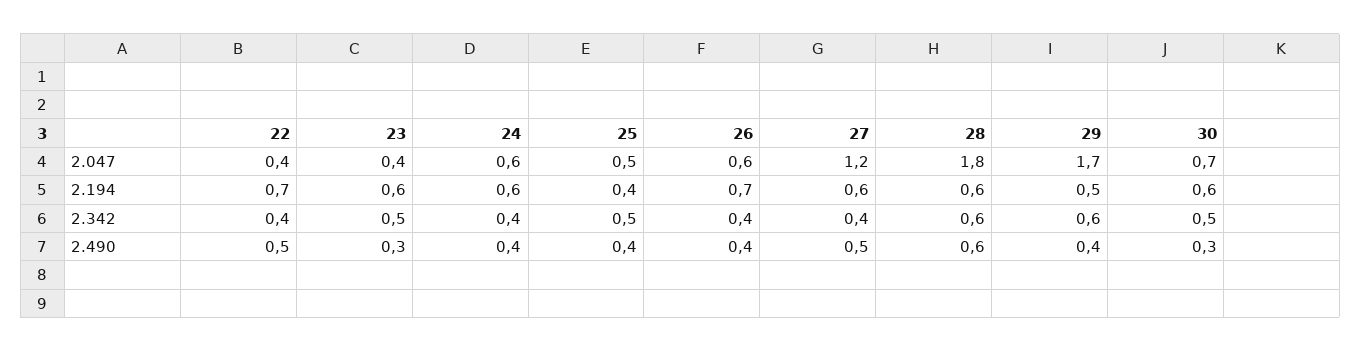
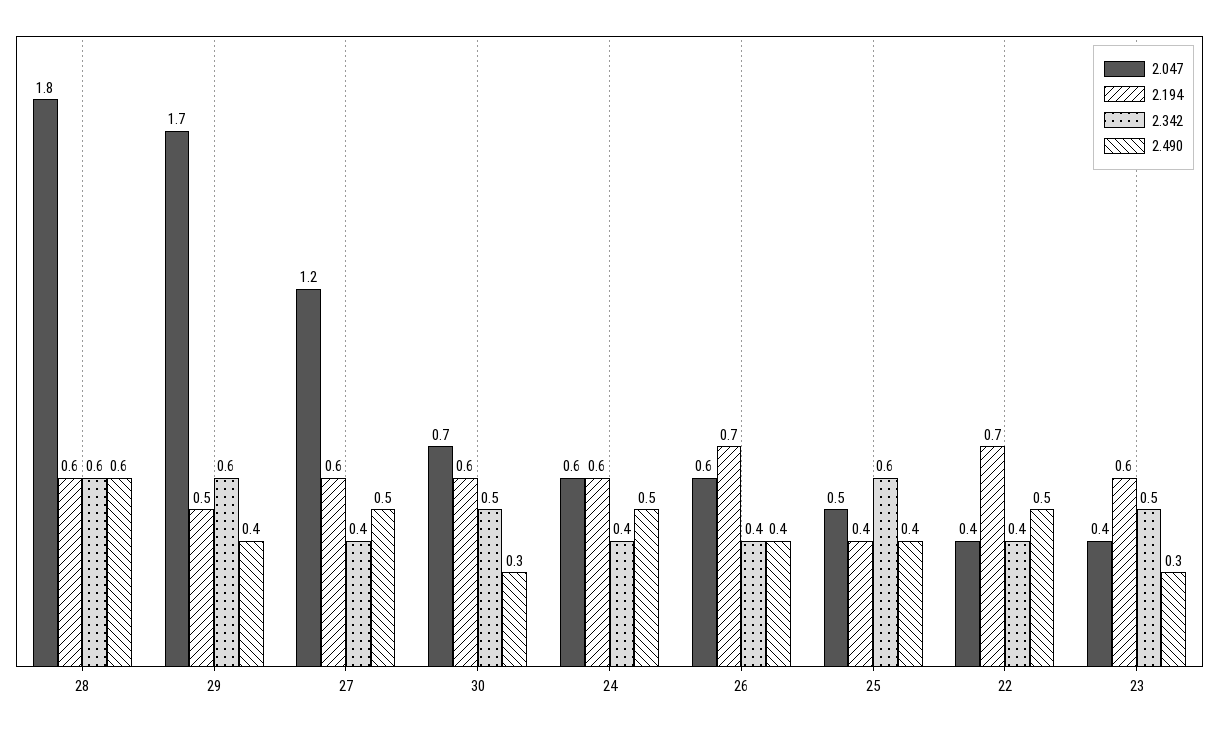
2.342, 25: 0.5 -> 0.6
2.490, 24: 0.4 -> 0.5

